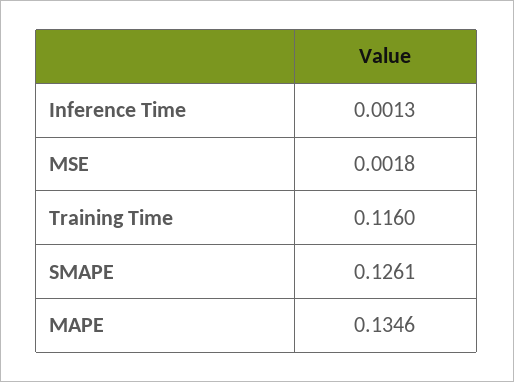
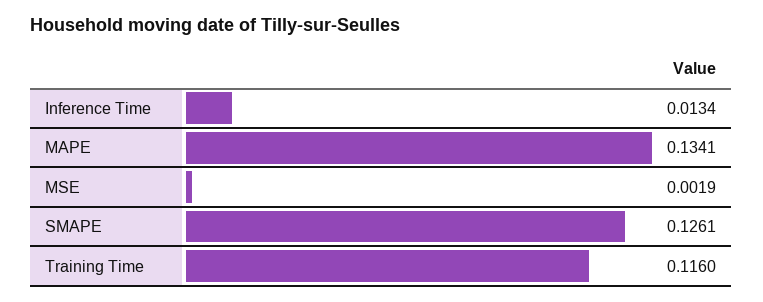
Inference Time: 0.0013 -> 0.0134
MSE: 0.0018 -> 0.0019
MAPE: 0.1346 -> 0.1341

